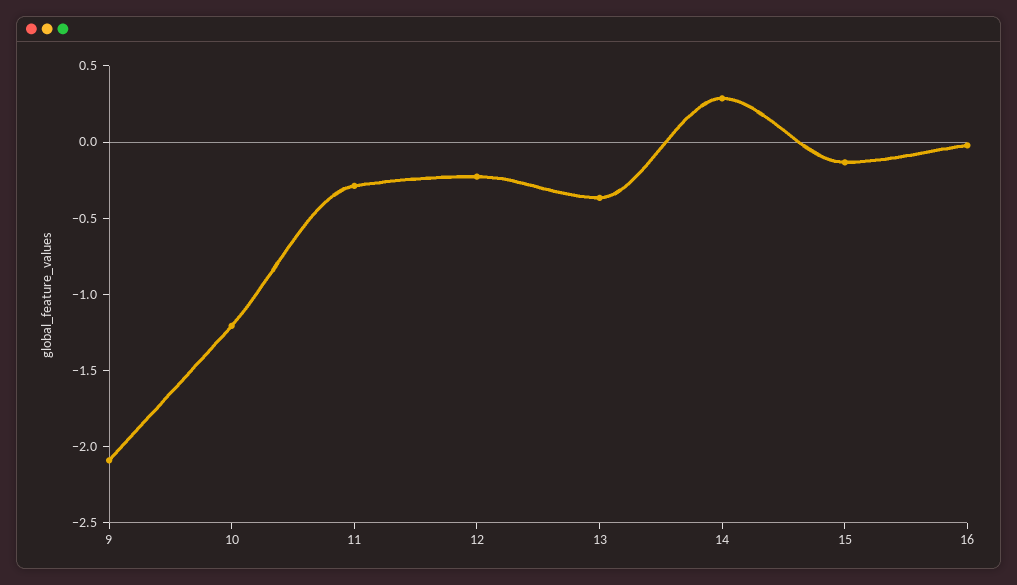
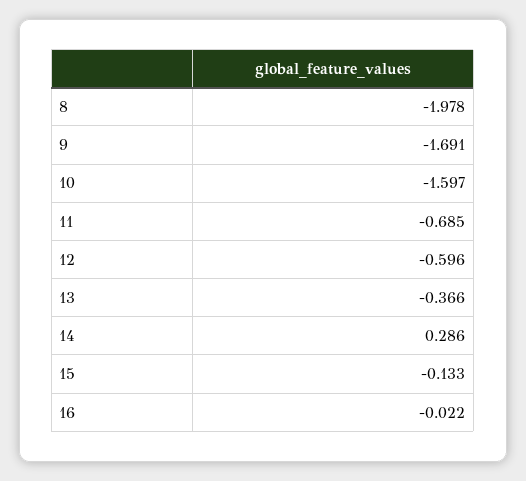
9: -2.1 -> -1.691
10: -1.2 -> -1.597
11: -0.3 -> -0.685
12: -0.2 -> -0.596
8: none -> -1.978

